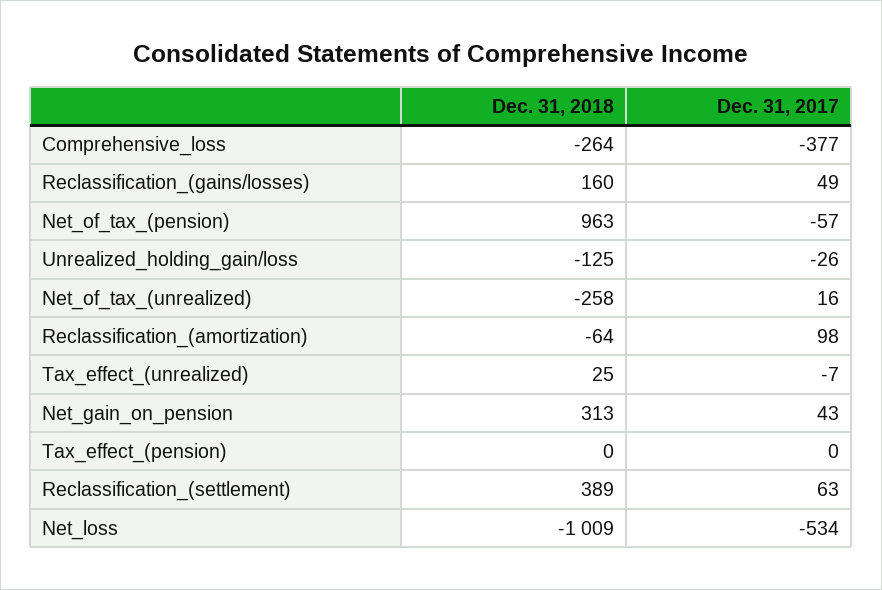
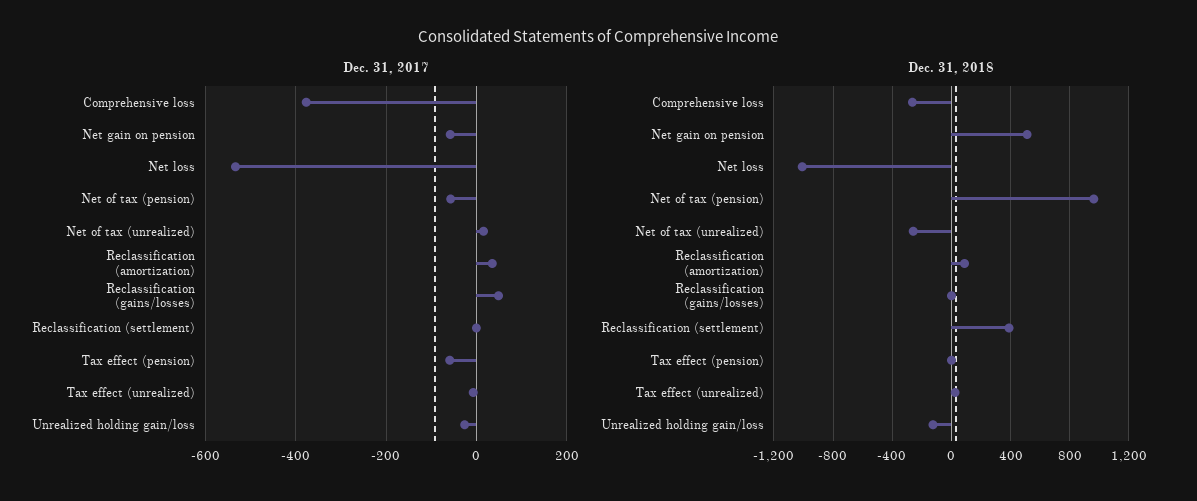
Dec. 31, 2018, Reclassification_(gains/losses): 160 -> 0
Dec. 31, 2018, Reclassification_(amortization): -64 -> 100
Dec. 31, 2017, Reclassification_(amortization): 98 -> 40
Dec. 31, 2018, Net_gain_on_pension: 313 -> 500
Dec. 31, 2017, Net_gain_on_pension: 43 -> -60
Dec. 31, 2017, Tax_effect_(pension): 0 -> -60
Dec. 31, 2017, Reclassification_(settlement): 63 -> 0

